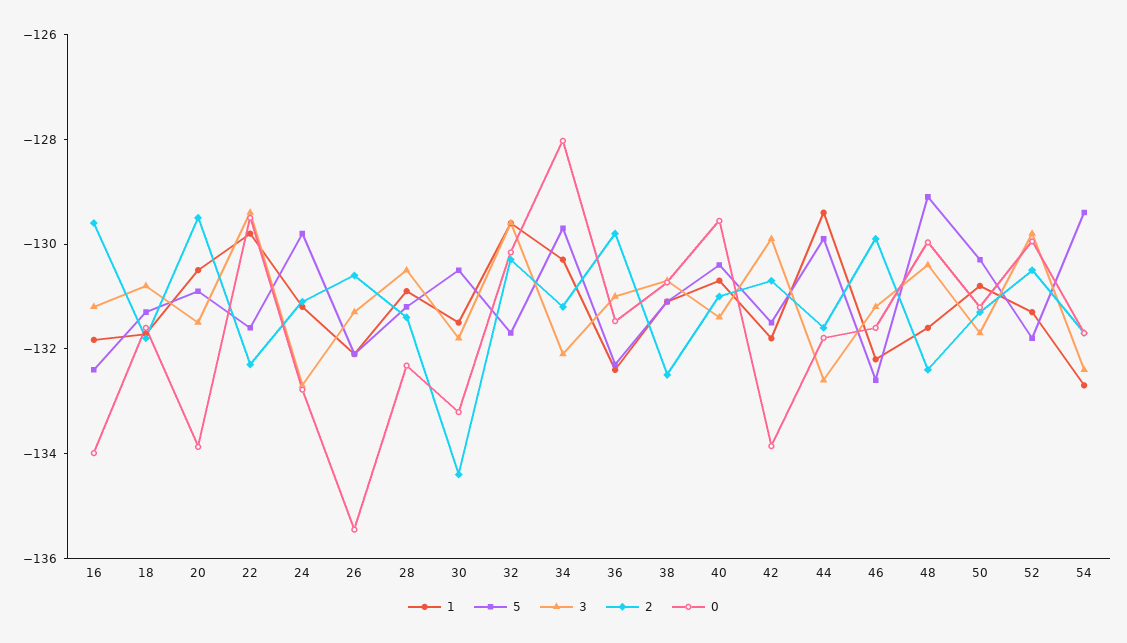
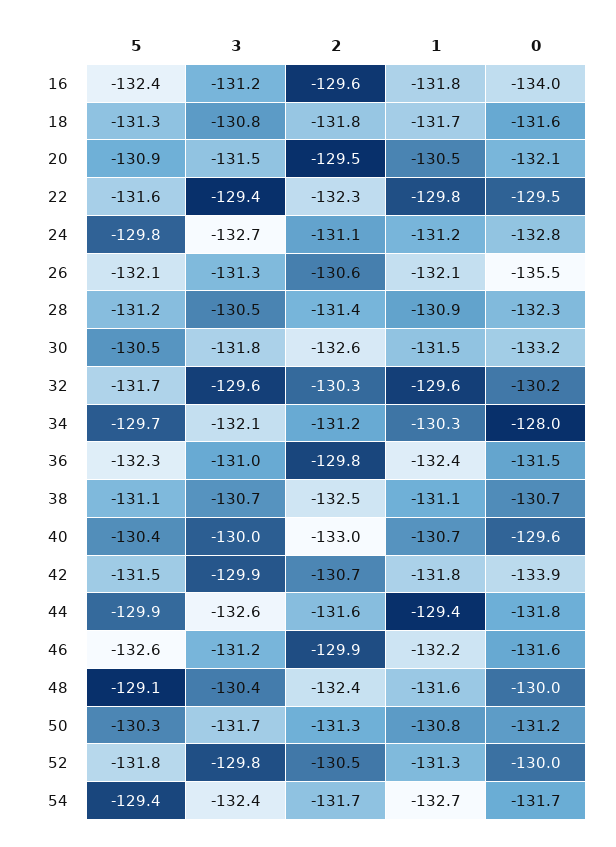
0, 20: -134 -> -132.1
2, 30: -134.5 -> -132.6
3, 40: -131.5 -> -130
2, 40: -131 -> -133

